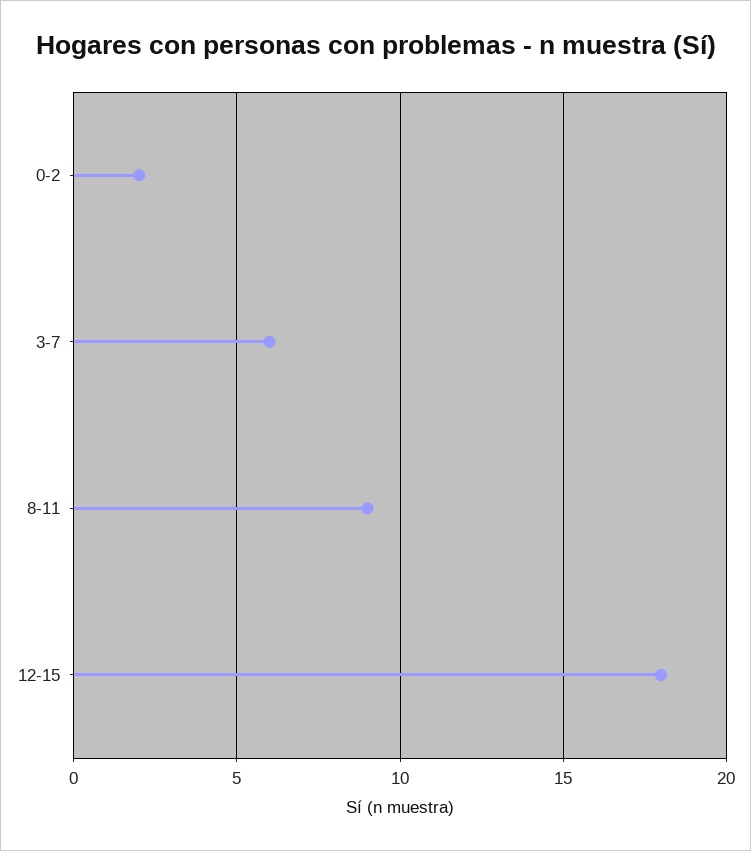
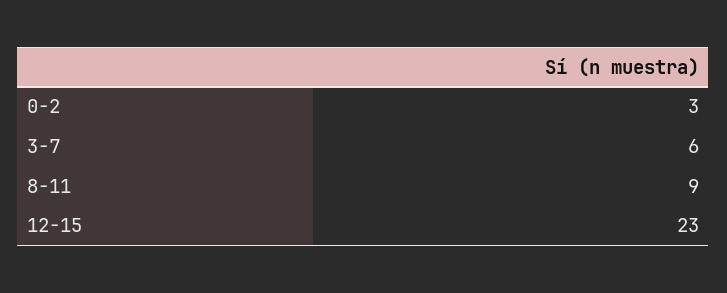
0-2: 2 -> 3
12-15: 18 -> 23

